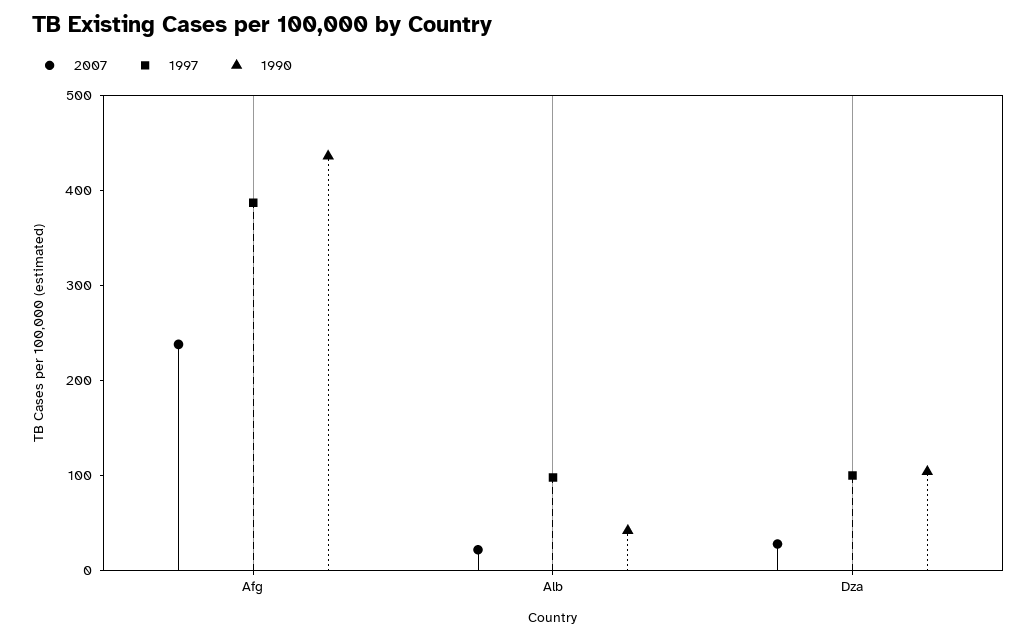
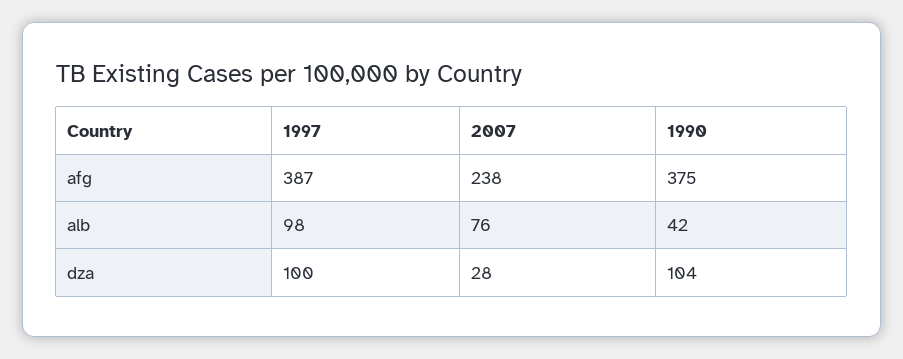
1990, Afg: 440 -> 375
2007, Alb: 20 -> 76

